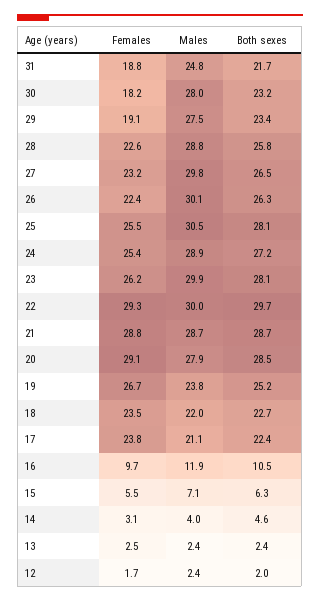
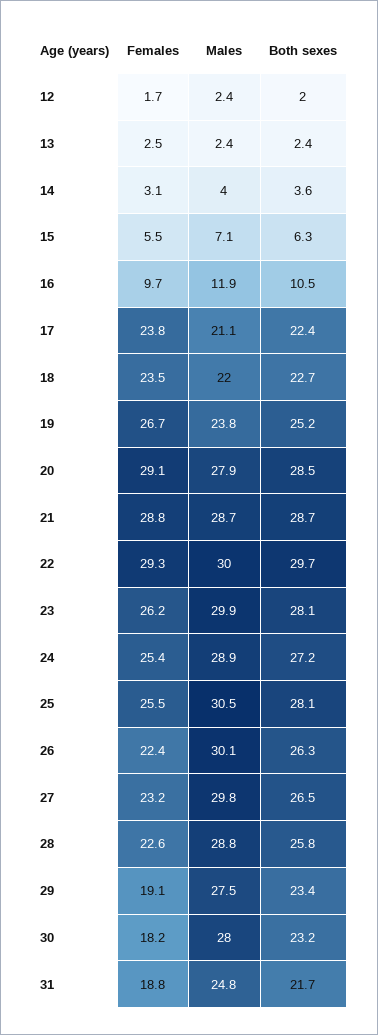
Both sexes, 14: 4.6 -> 3.6

